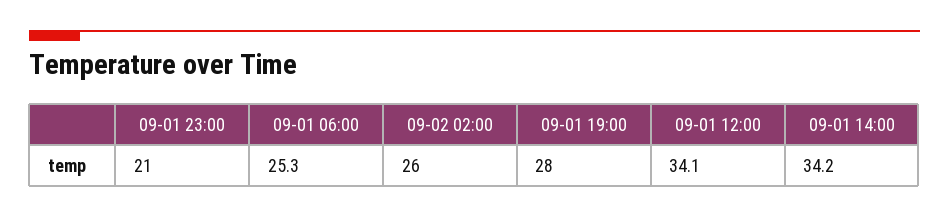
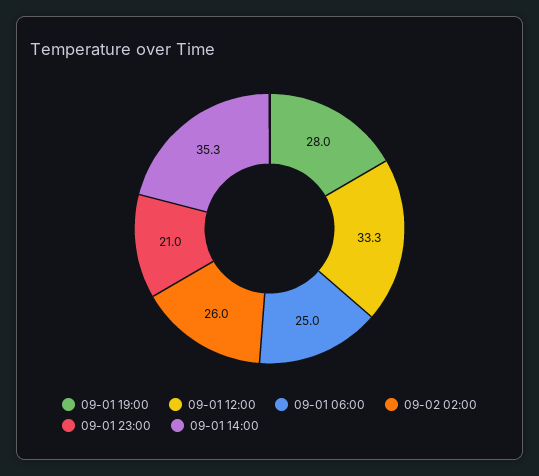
09-01 06:00: 25.3 -> 25
09-01 12:00: 34.1 -> 33.3
09-01 14:00: 34.2 -> 35.3

